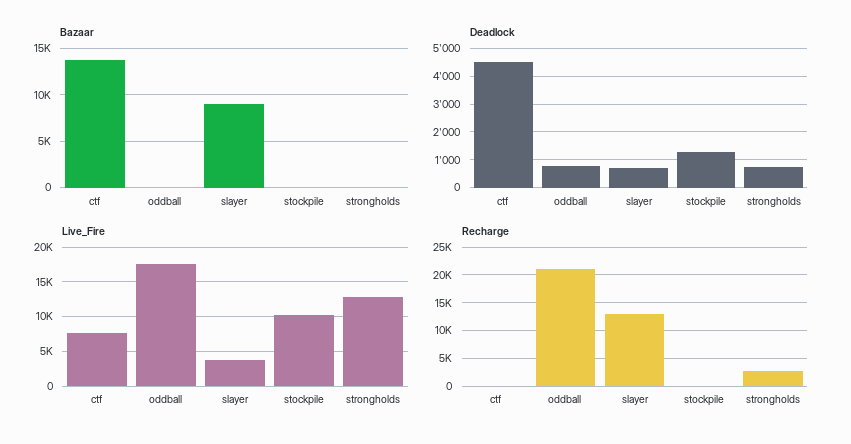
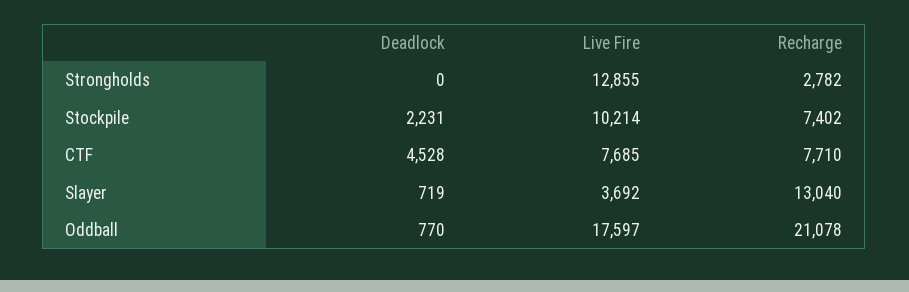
Bazaar, ctf: 14000 -> none
Bazaar, oddball: 0 -> none
Bazaar, slayer: 9000 -> none
Bazaar, stockpile: 0 -> none
Bazaar, strongholds: 0 -> none
Deadlock, stockpile: 1250 -> 2231
Deadlock, strongholds: 750 -> 0
Recharge, ctf: 0 -> 7710
Recharge, stockpile: 0 -> 7402

